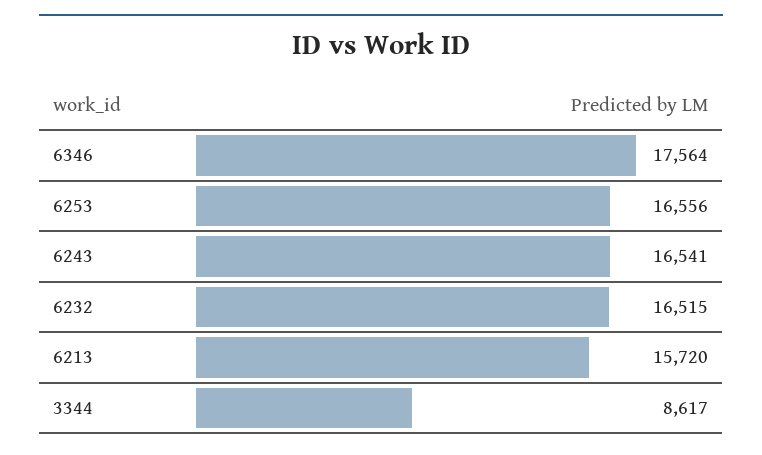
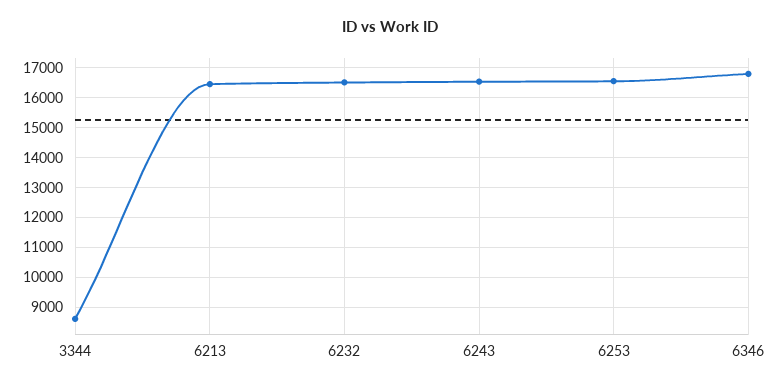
6346: 17564 -> 16750
6213: 15720 -> 16500

